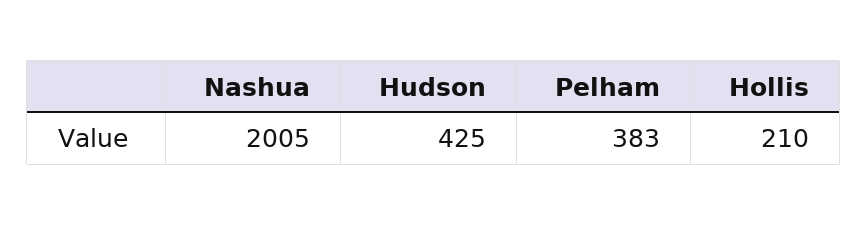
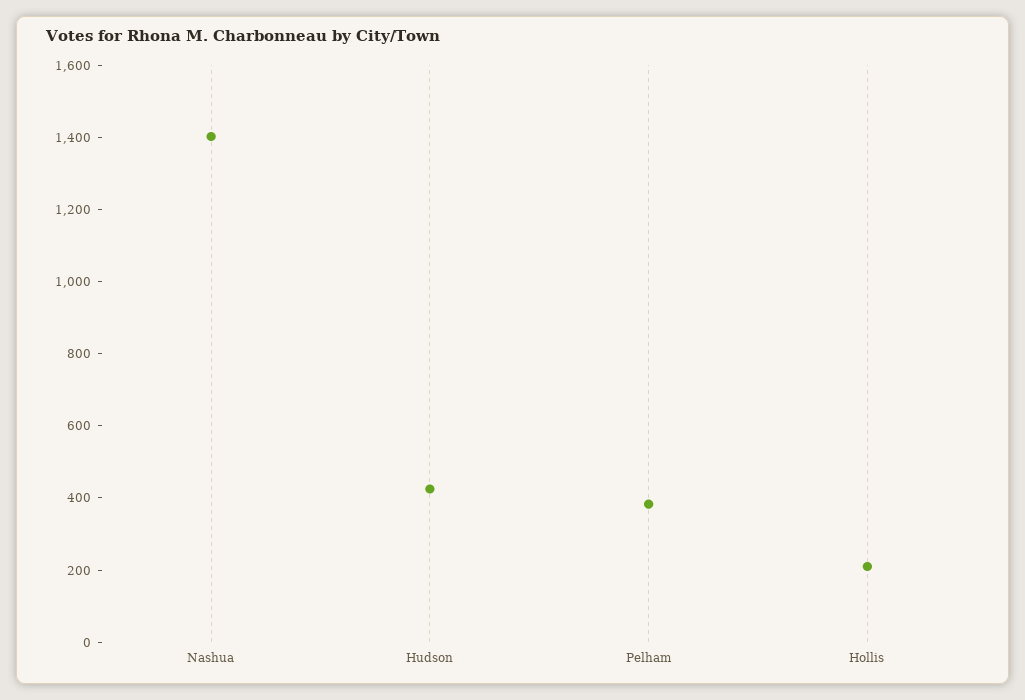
Nashua: 2005 -> 1400

